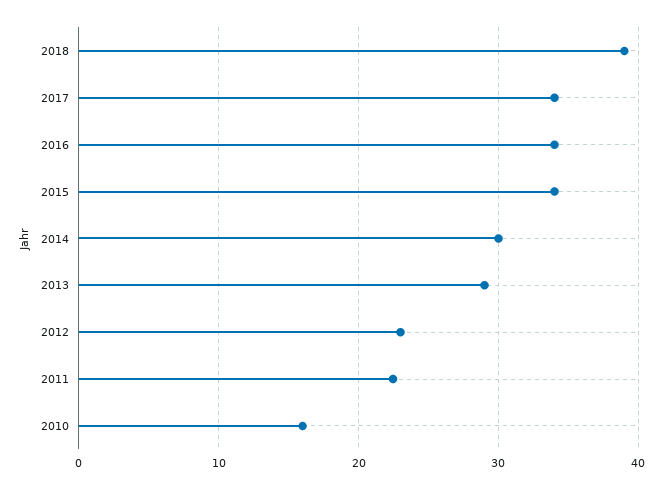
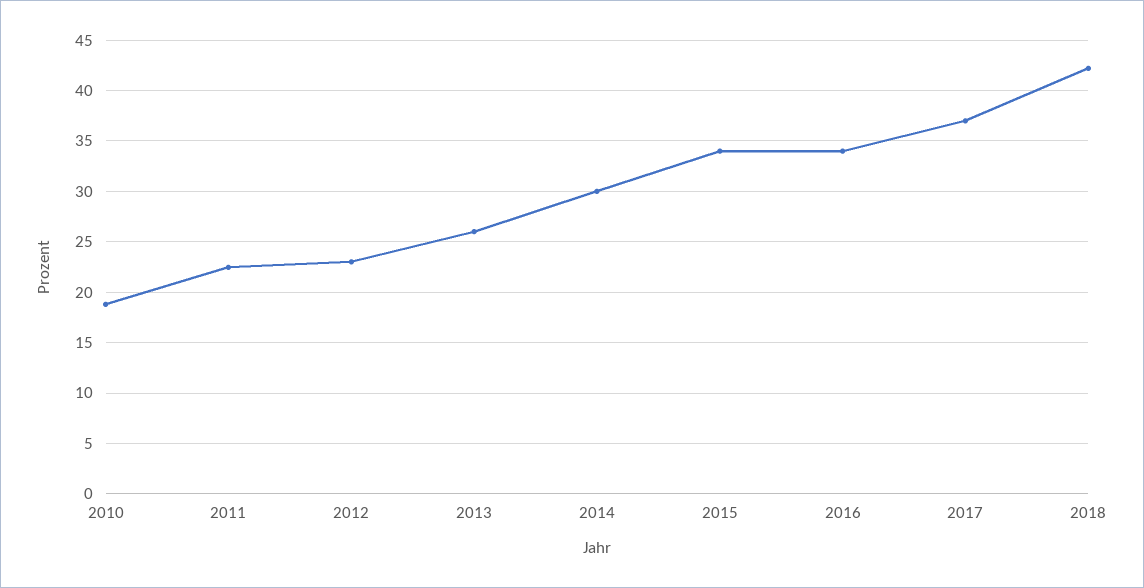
2018: 39 -> 42
2017: 34 -> 37
2013: 29 -> 26
2010: 16 -> 19

